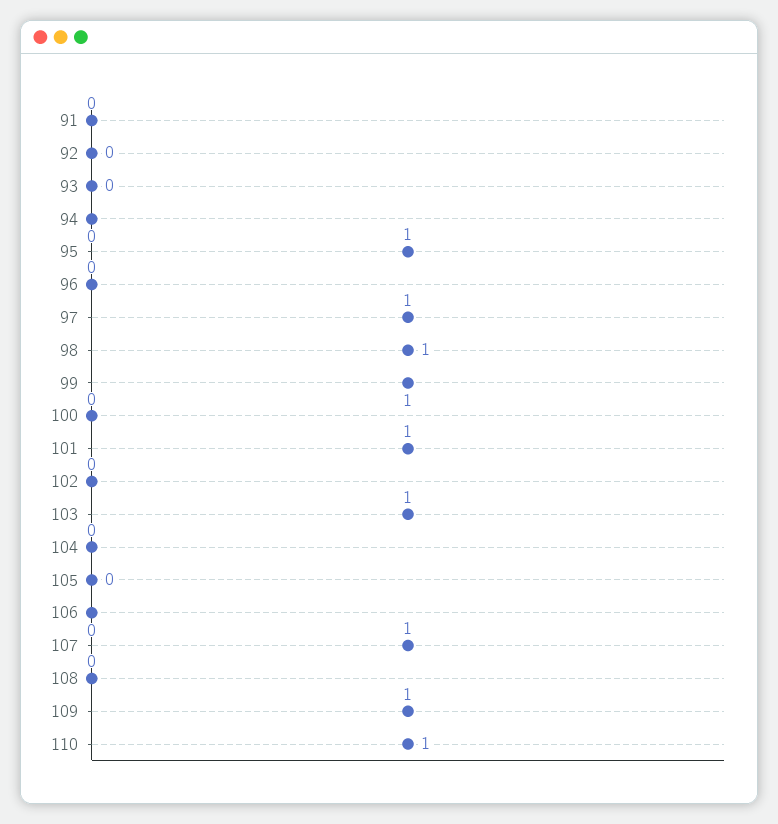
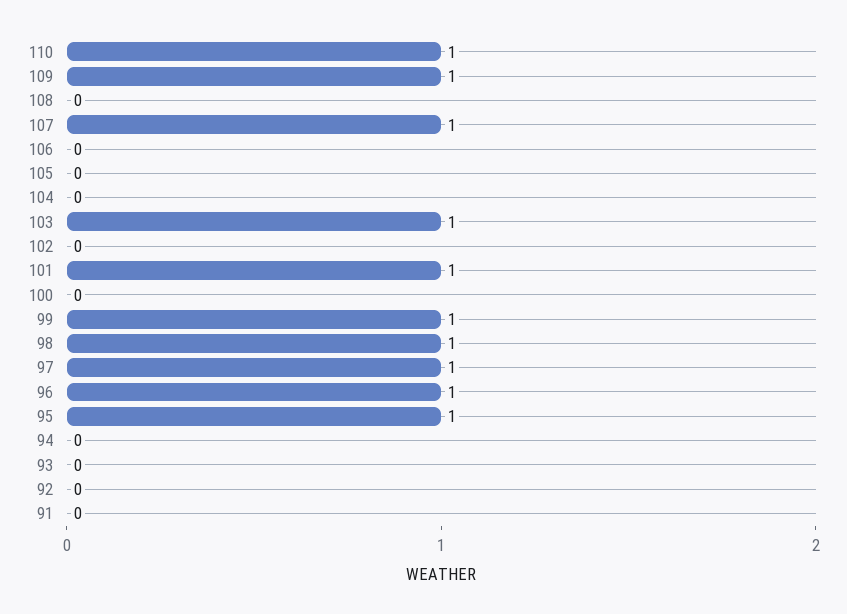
96: 0 -> 1

